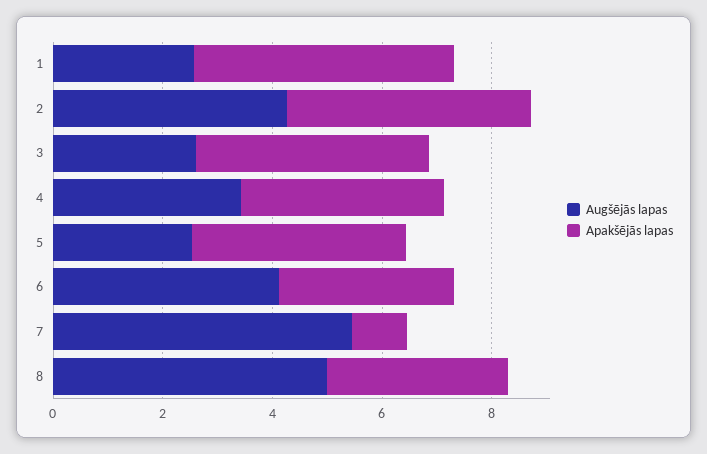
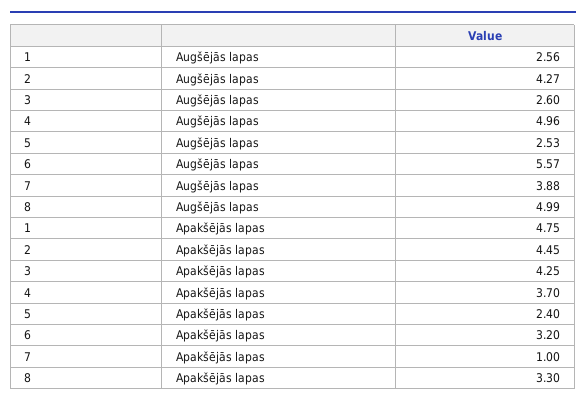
Augšējās lapas, 4: 3.5 -> 4.96
Apakšējās lapas, 5: 4 -> 2.4
Augšējās lapas, 6: 4 -> 5.57
Augšējās lapas, 7: 5.5 -> 3.88

